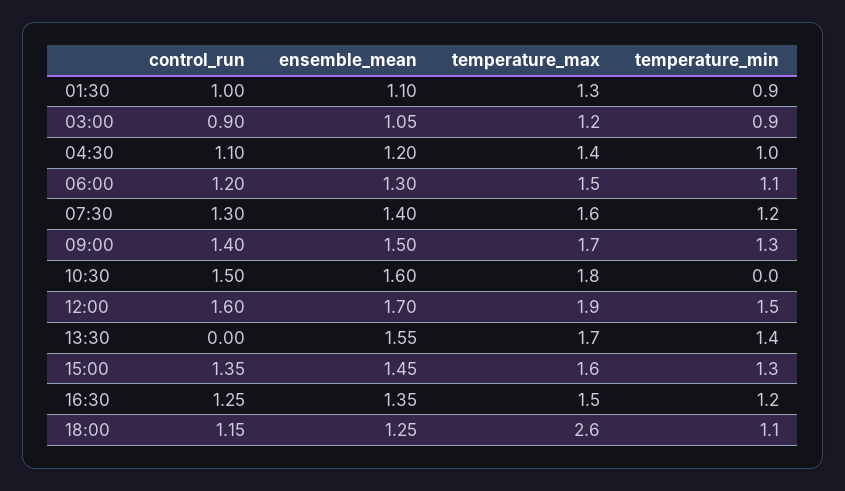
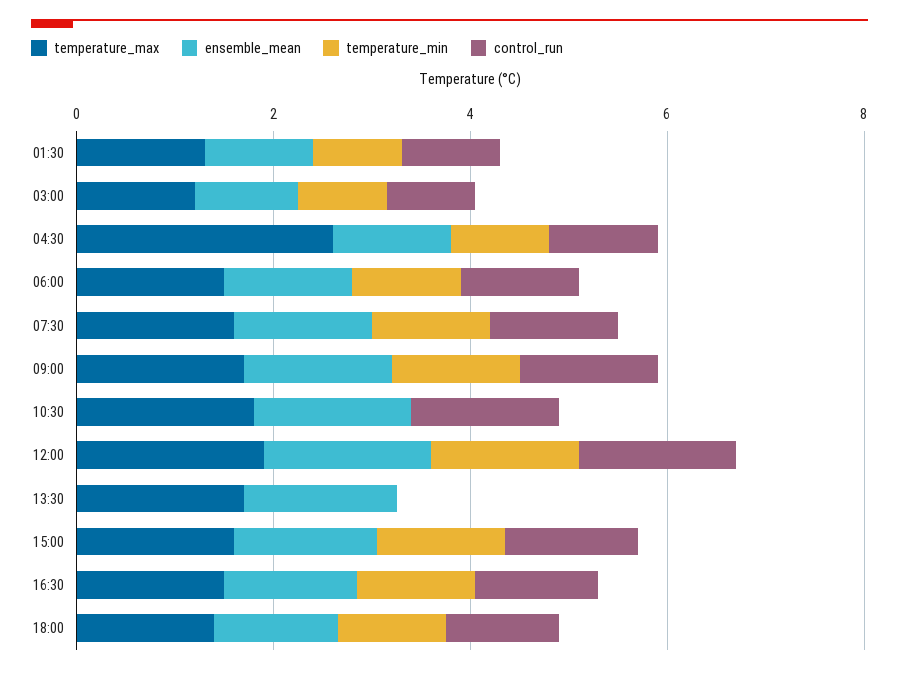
temperature_max, 04:30: 1.4 -> 2.5
temperature_min, 13:30: 1.4 -> 0
temperature_max, 18:00: 2.6 -> 1.5

